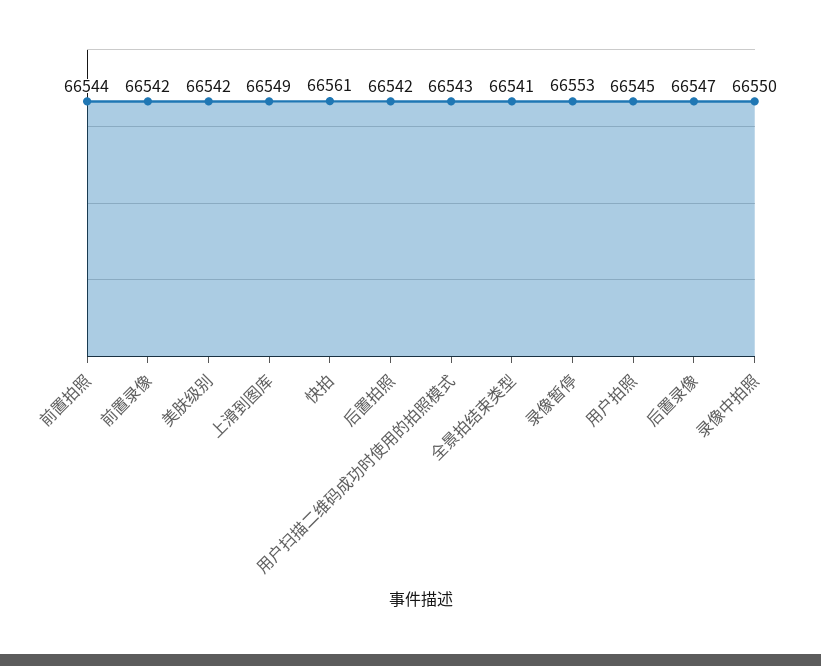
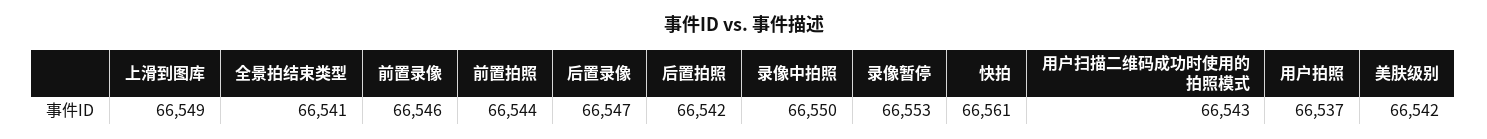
前置录像: 66542 -> 66546
用户拍照: 66545 -> 66537

